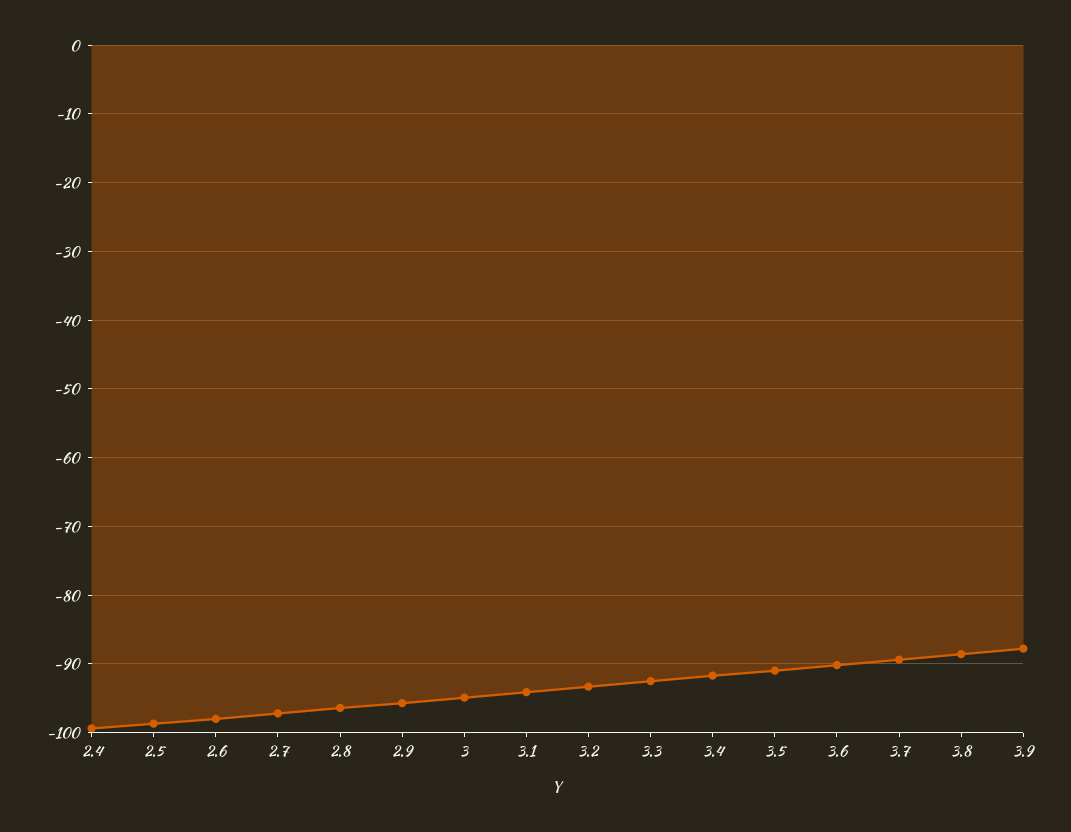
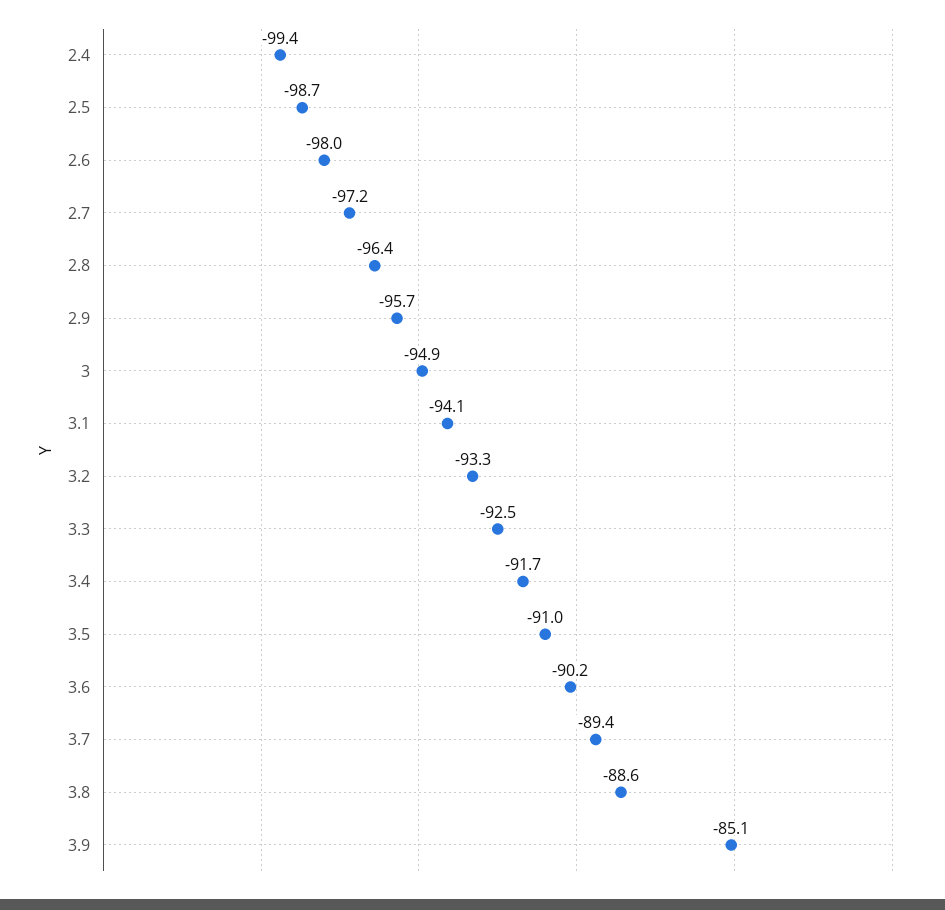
3.9: -88 -> -85.1

